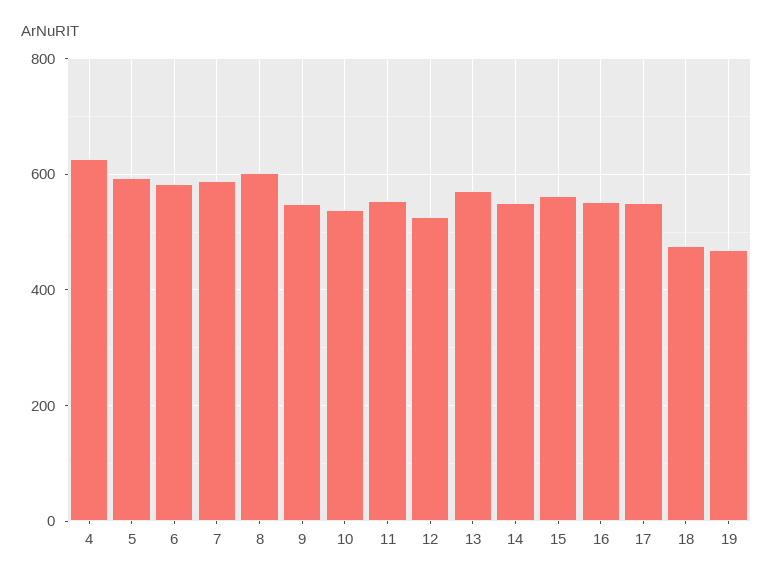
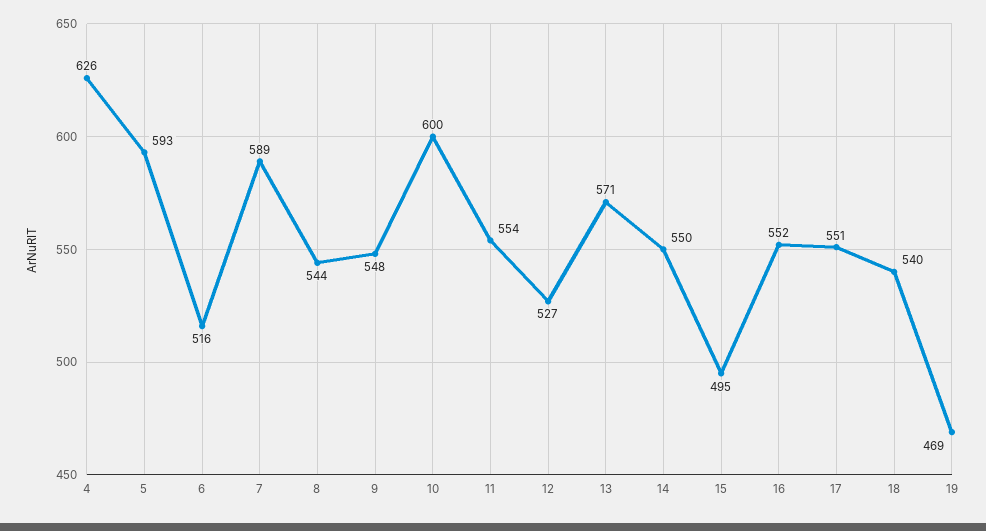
6: 580 -> 516
8: 600 -> 544
10: 540 -> 600
15: 560 -> 495
18: 480 -> 540

